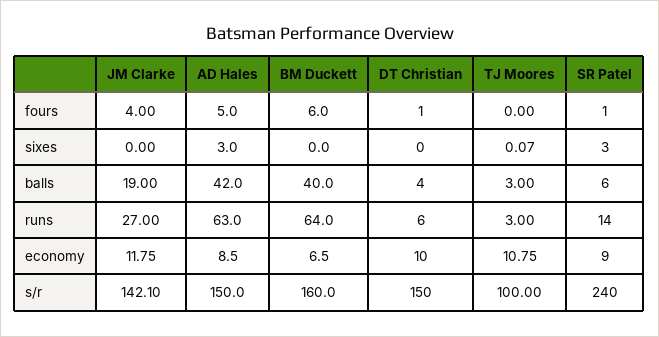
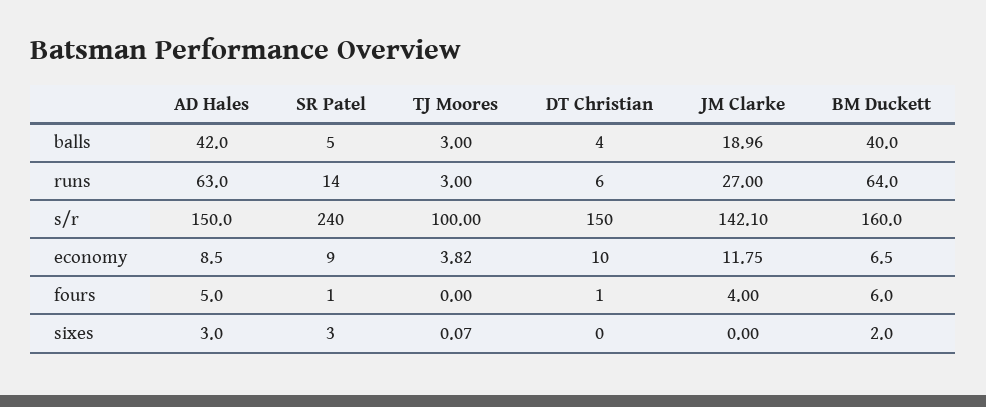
BM Duckett, sixes: 0 -> 2
JM Clarke, balls: 19 -> 18.96
SR Patel, balls: 6 -> 5
TJ Moores, economy: 10.75 -> 3.82

